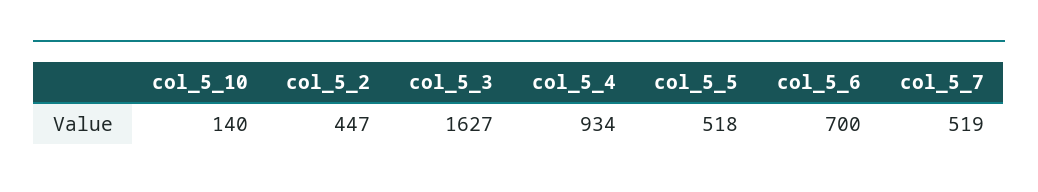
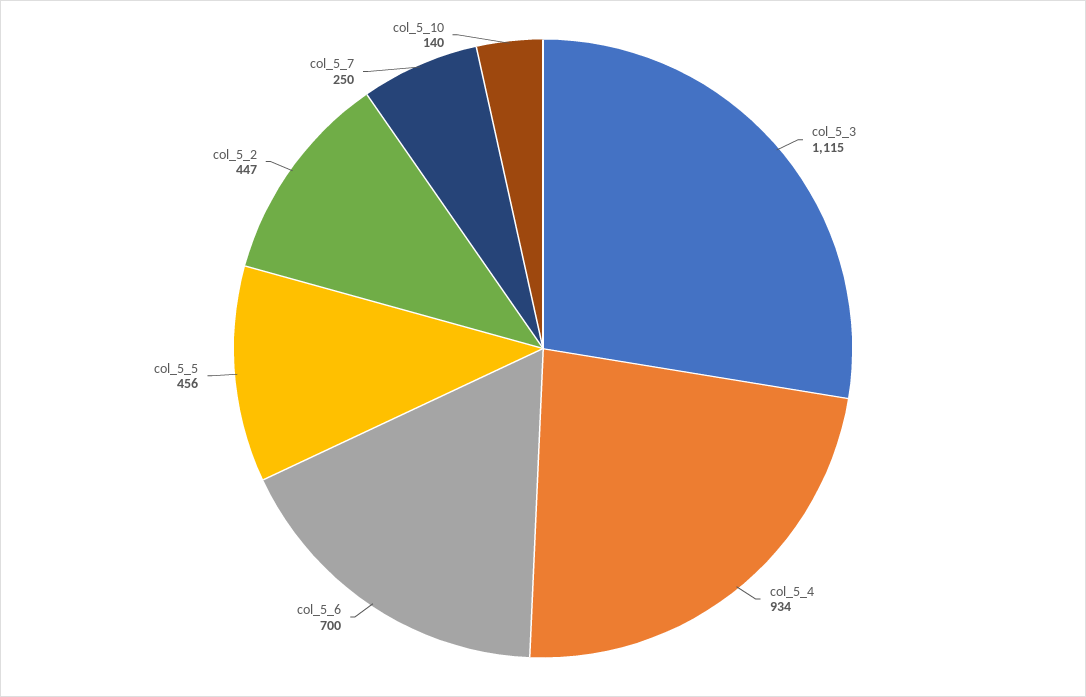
col_5_3: 1627 -> 1115
col_5_5: 518 -> 456
col_5_7: 519 -> 250

